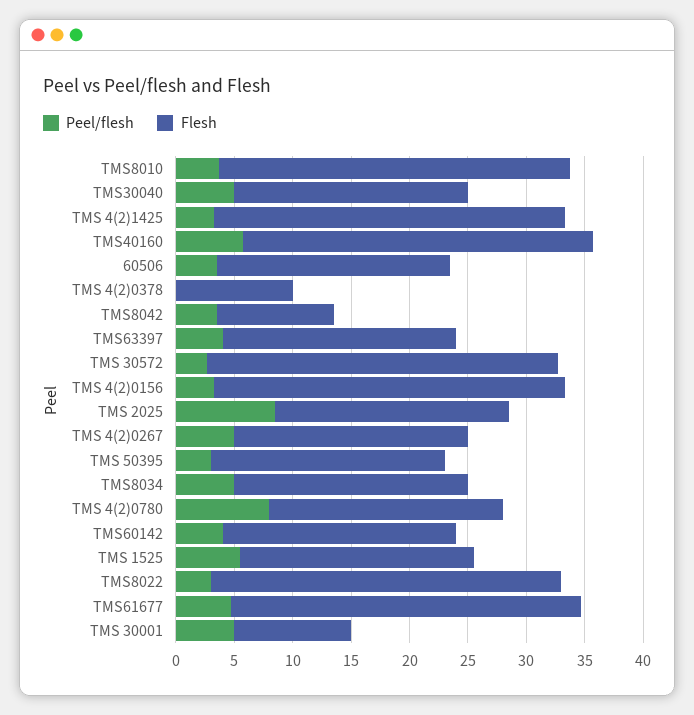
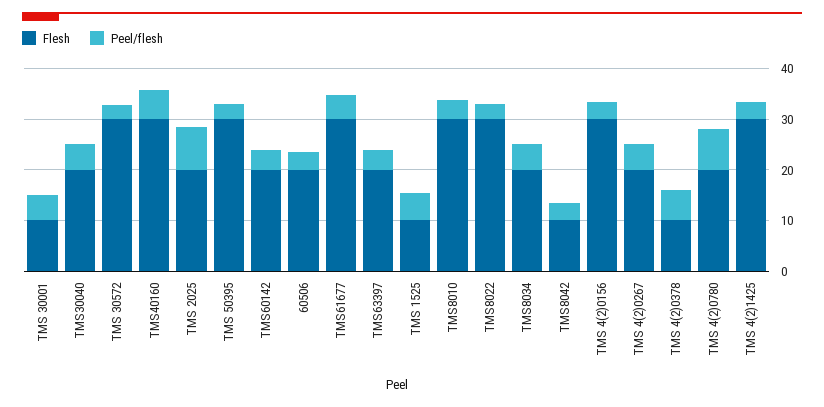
Peel/flesh, TMS 4(2)0378: 0 -> 6
Flesh, TMS 50395: 20 -> 30
Flesh, TMS 1525: 20 -> 10

